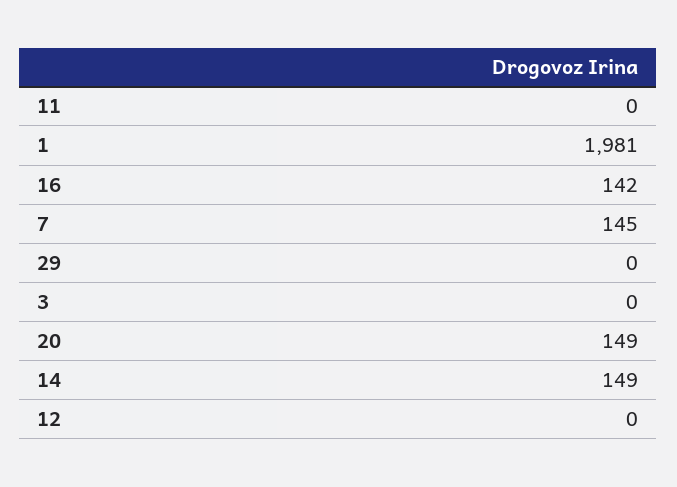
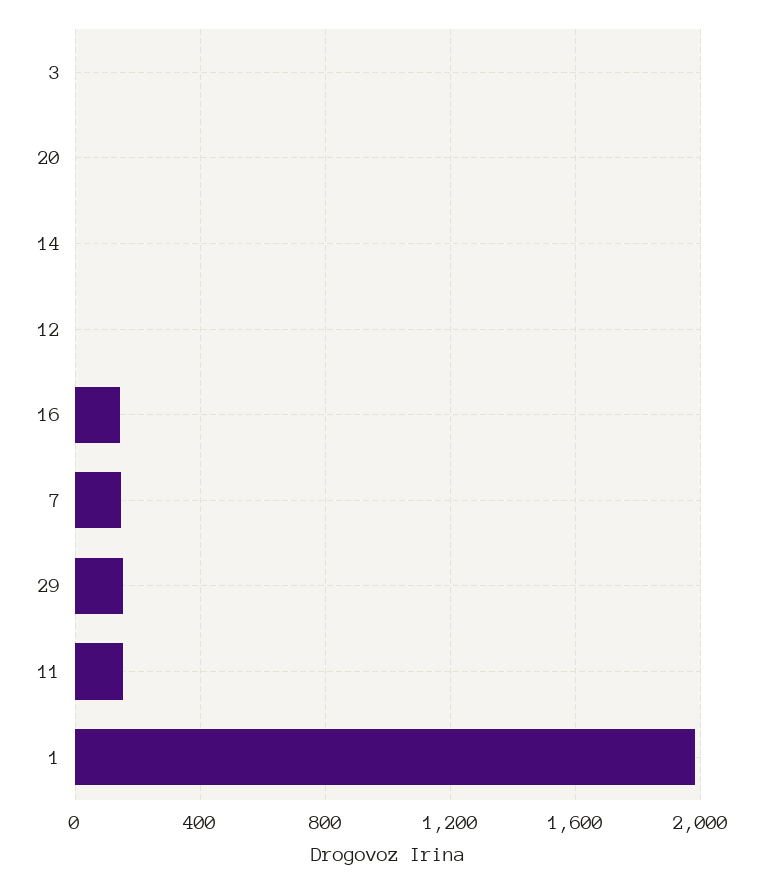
11: 0 -> 150
29: 0 -> 150
20: 149 -> 0
14: 149 -> 0

